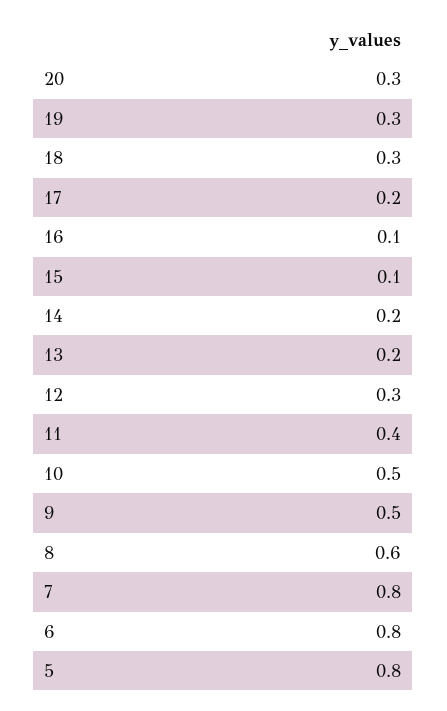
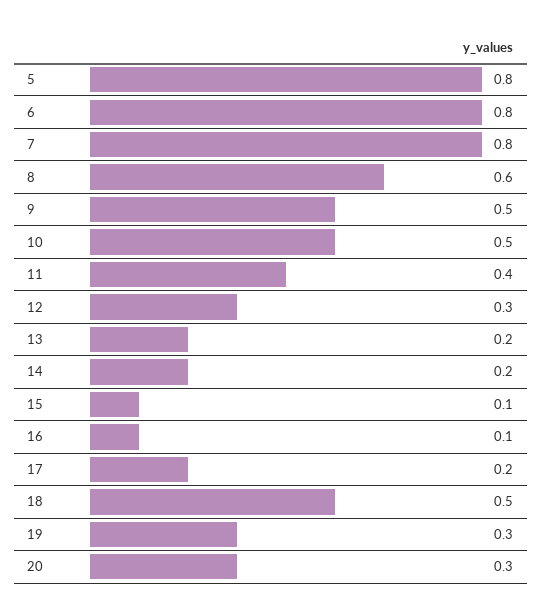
18: 0.3 -> 0.5

